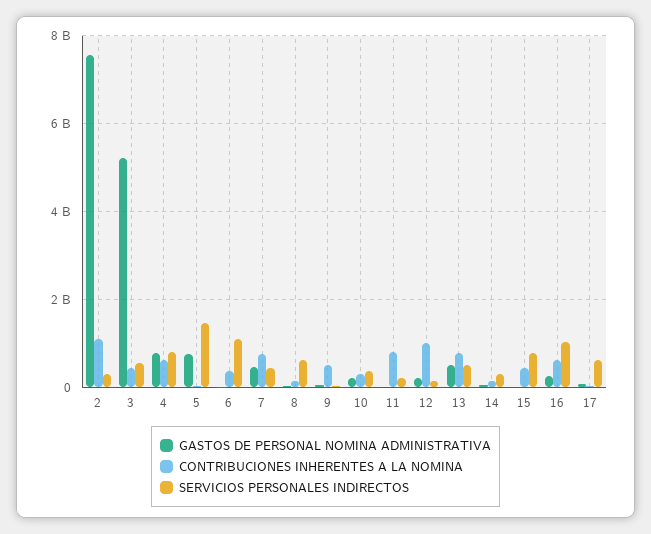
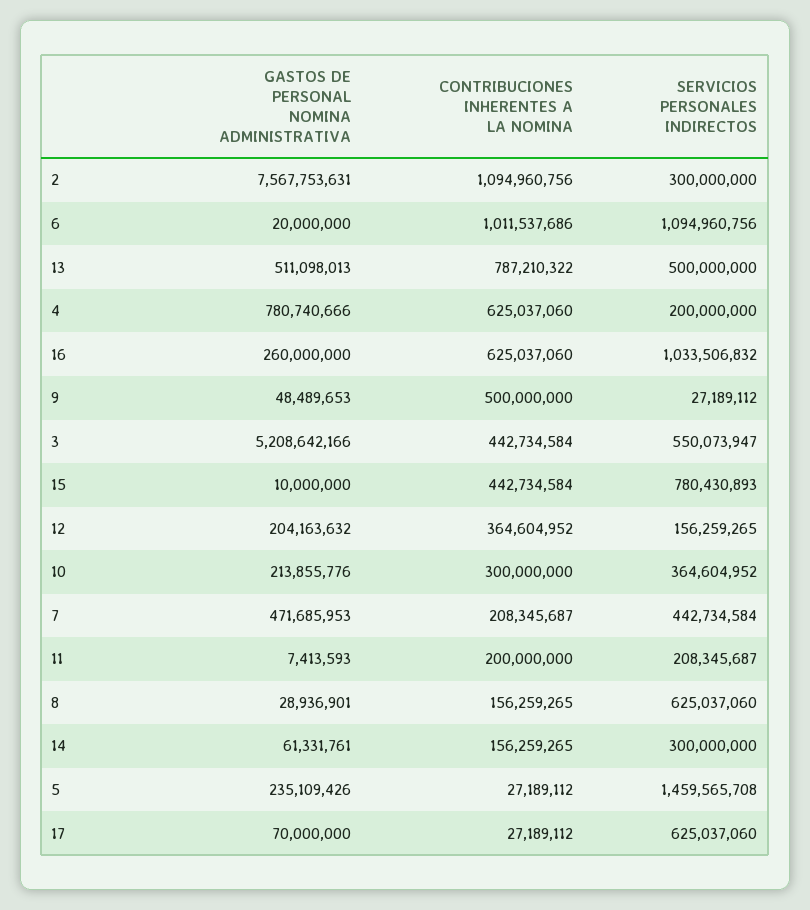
SERVICIOS PERSONALES INDIRECTOS, 4: 800000000 -> 200000000
GASTOS DE PERSONAL NOMINA ADMINISTRATIVA, 5: 800000000 -> 235109426
CONTRIBUCIONES INHERENTES A LA NOMINA, 6: 400000000 -> 1011537686
CONTRIBUCIONES INHERENTES A LA NOMINA, 7: 800000000 -> 208345687
CONTRIBUCIONES INHERENTES A LA NOMINA, 11: 800000000 -> 200000000
CONTRIBUCIONES INHERENTES A LA NOMINA, 12: 1000000000 -> 364604952

